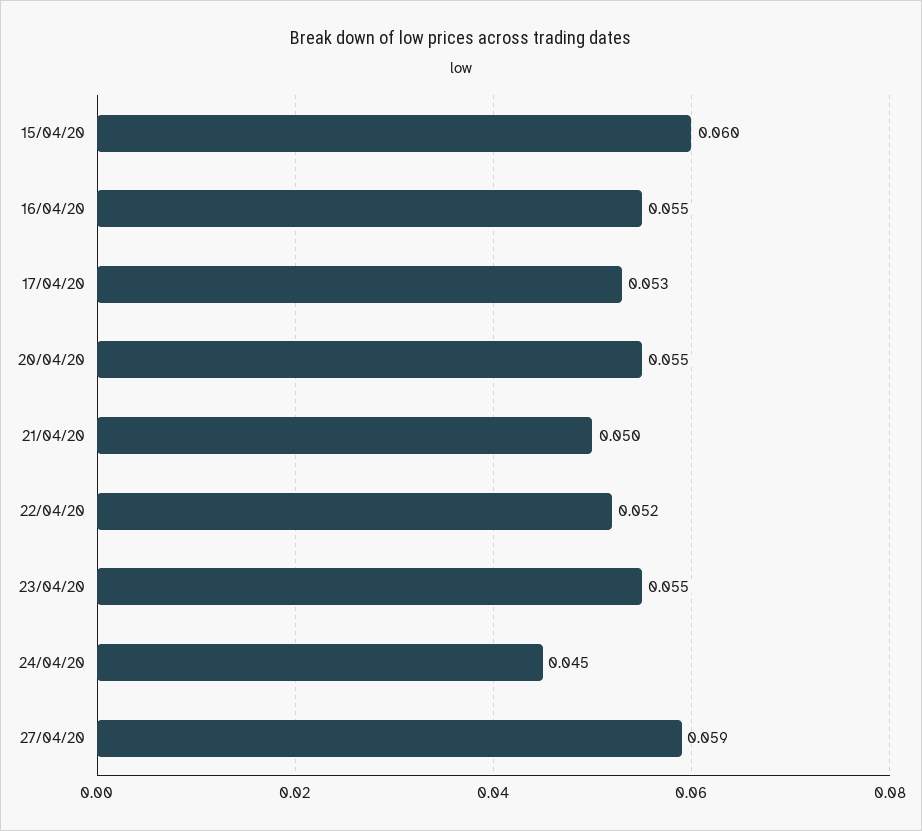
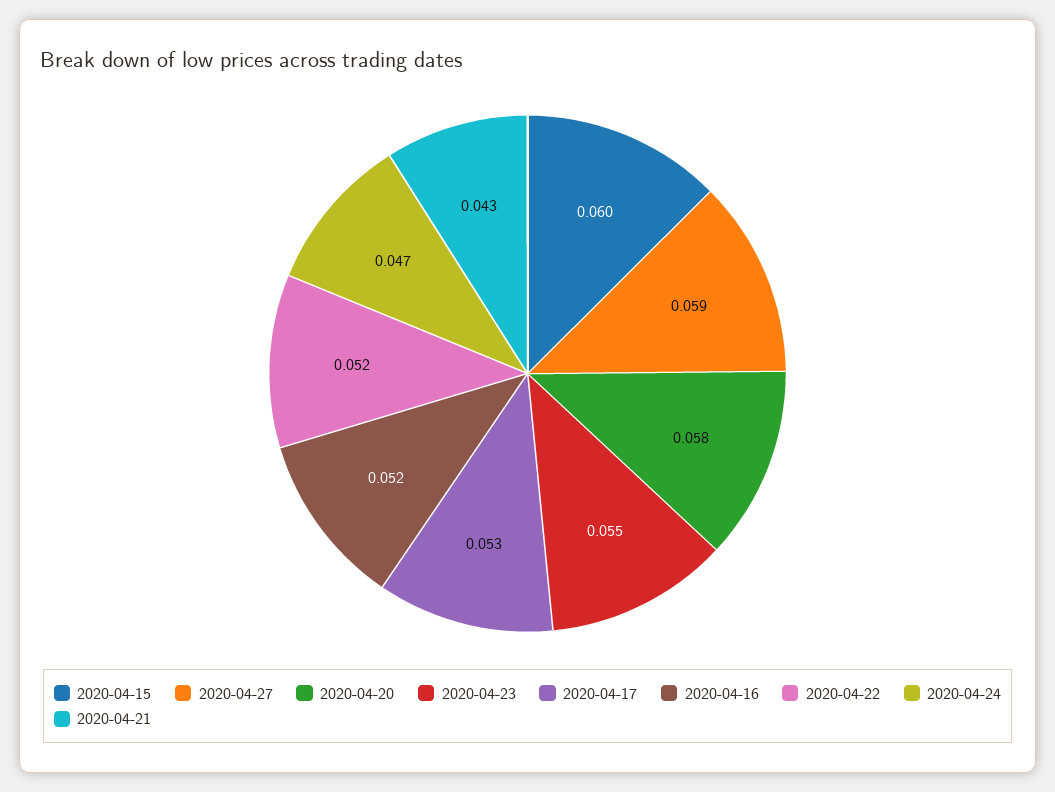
16/04/20: 0.055 -> 0.052
20/04/20: 0.055 -> 0.058
21/04/20: 0.05 -> 0.043
24/04/20: 0.045 -> 0.047

